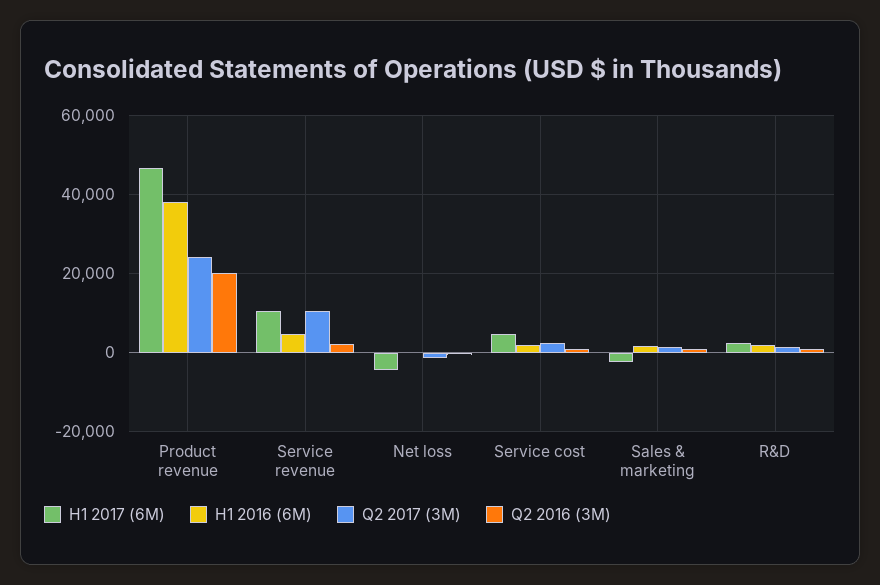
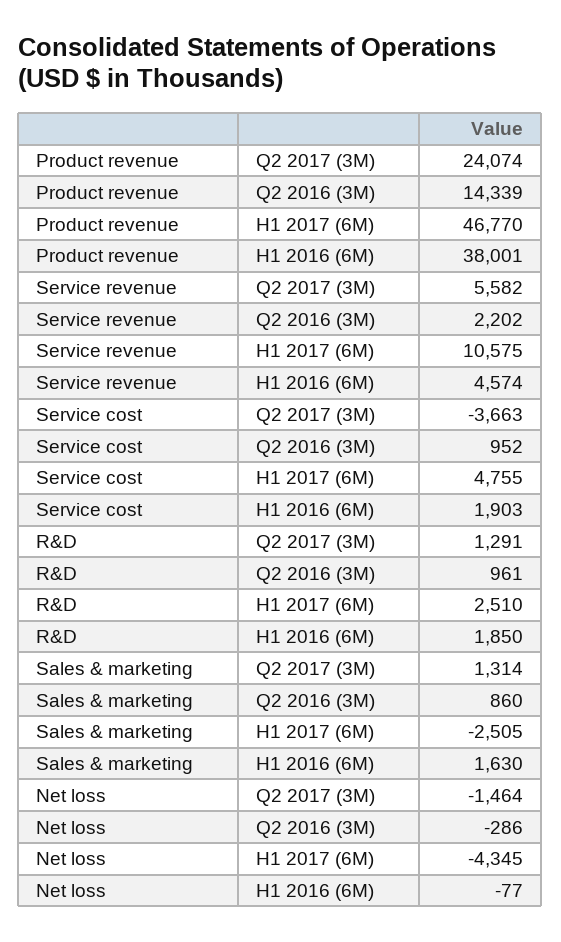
Q2 2016 (3M), Product revenue: 20000 -> 14339
Q2 2017 (3M), Service revenue: 10000 -> 5582
Q2 2017 (3M), Service cost: 2000 -> -3663

